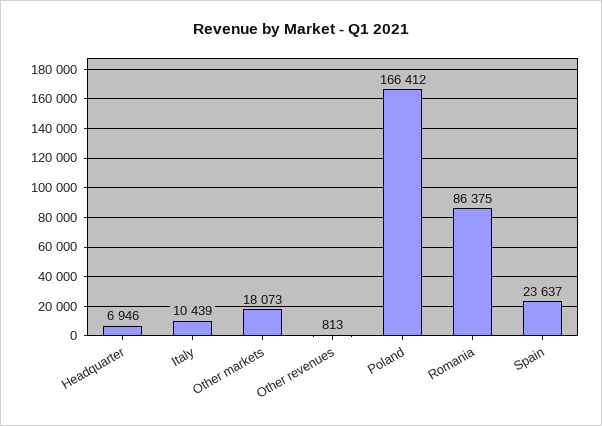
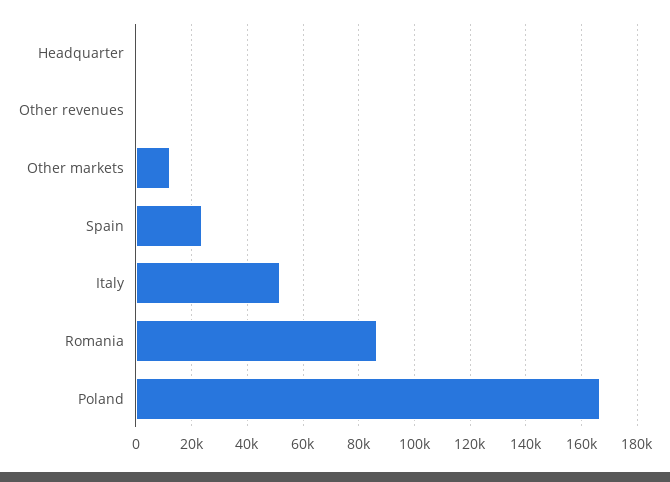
Headquarter: 6946 -> 0
Italy: 10439 -> 52500
Other markets: 18073 -> 12500

